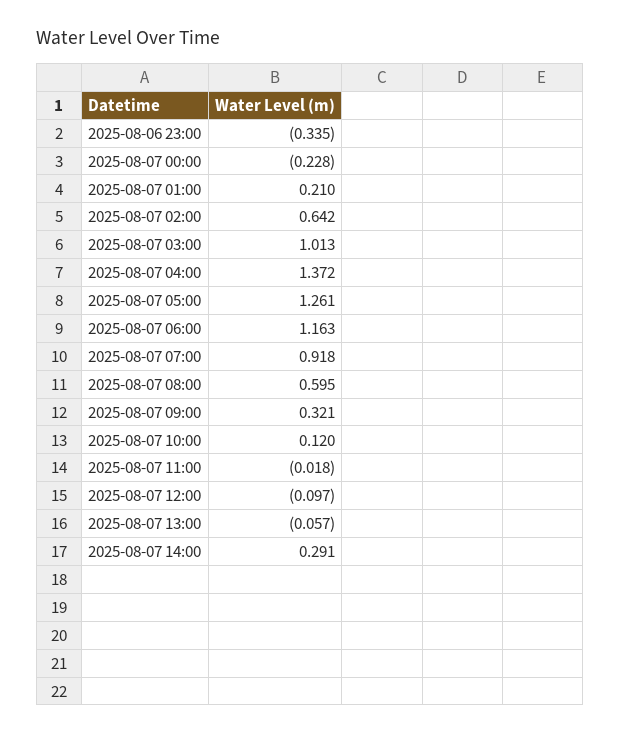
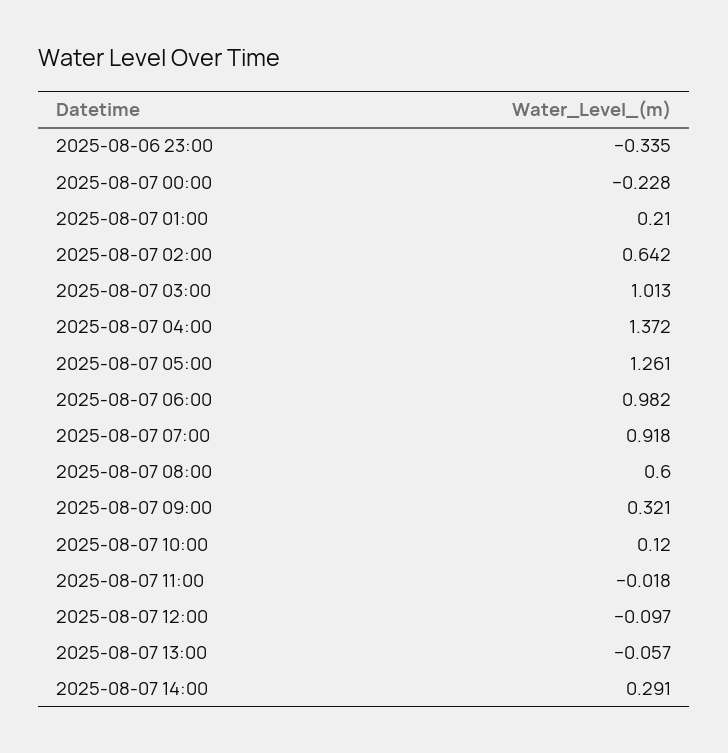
2025-08-07 06:00: 1.163 -> 0.982
2025-08-07 08:00: 0.595 -> 0.6

